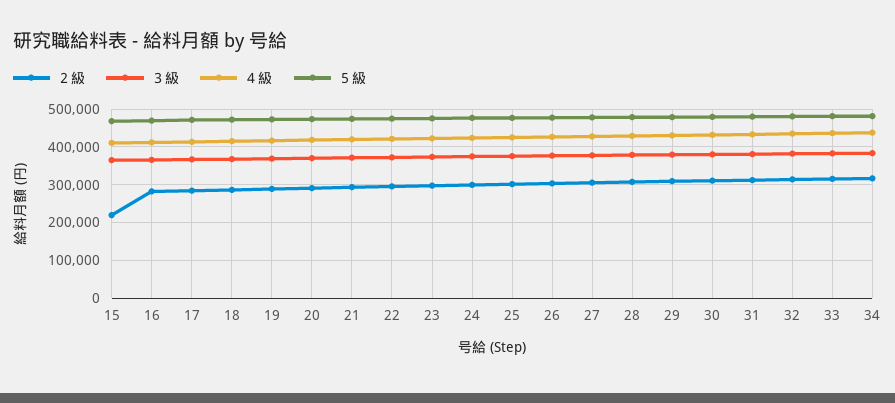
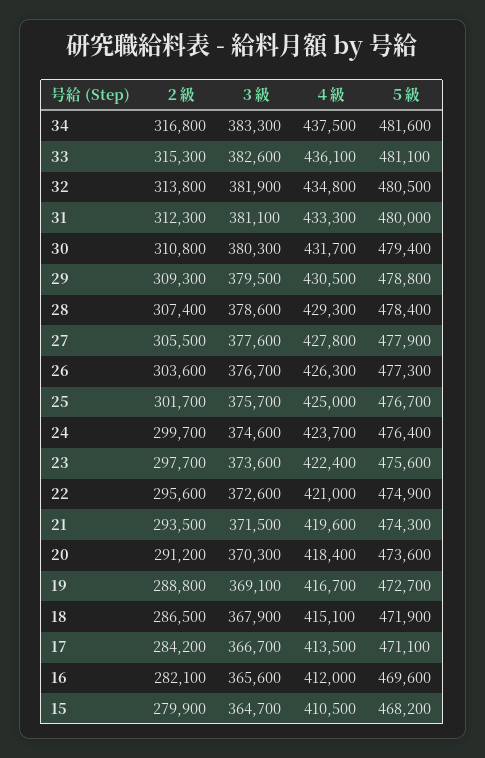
２級, 15: 220000 -> 279900

